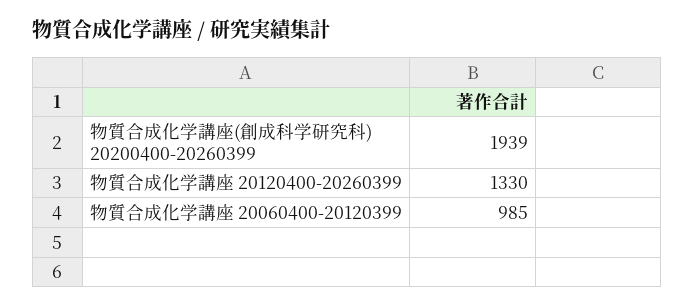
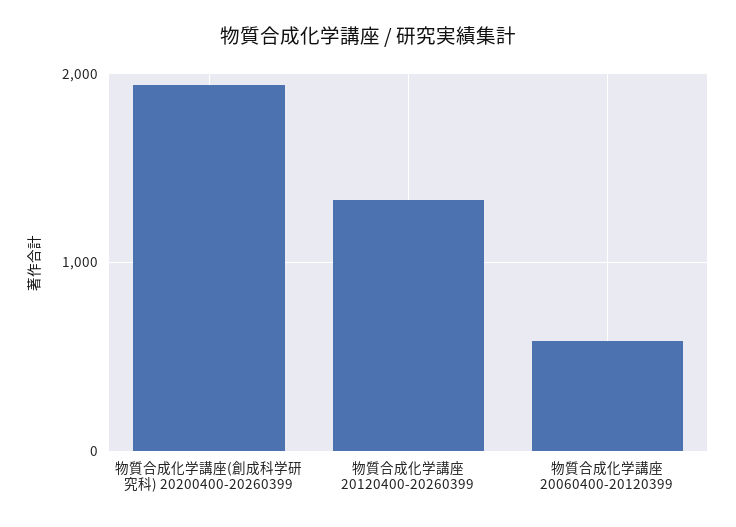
物質合成化学講座 20060400-20120399: 985 -> 600

